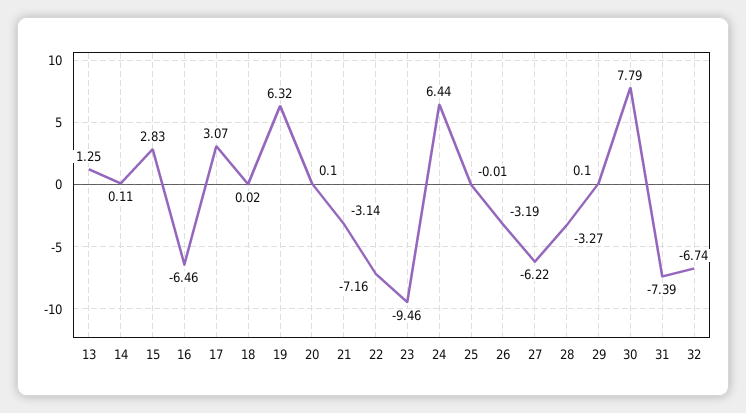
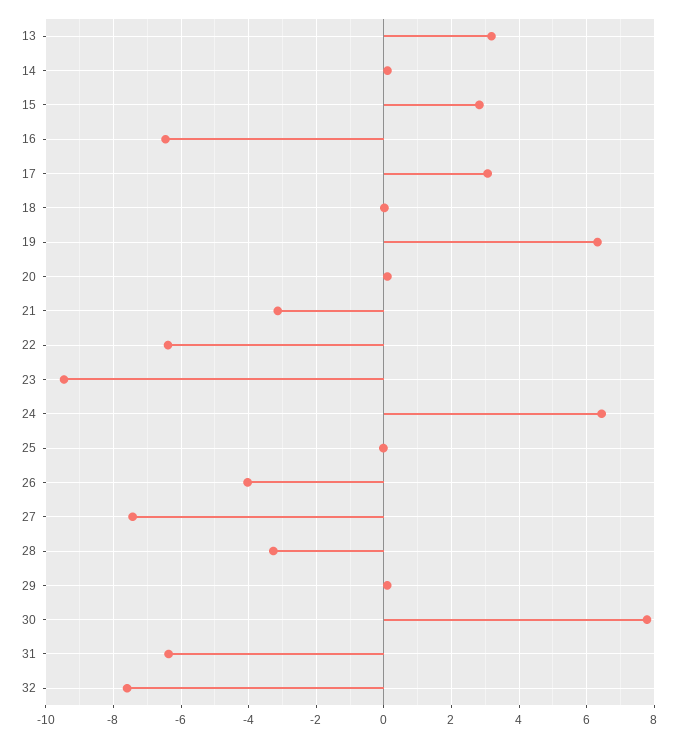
13: 1.25 -> 3.2
22: -7.16 -> -6.4
26: -3.19 -> -4
27: -6.22 -> -7.4
31: -7.39 -> -6.4
32: -6.74 -> -7.6

